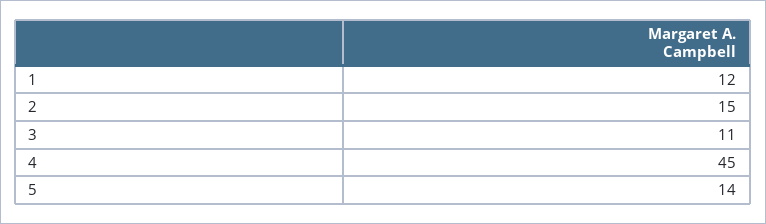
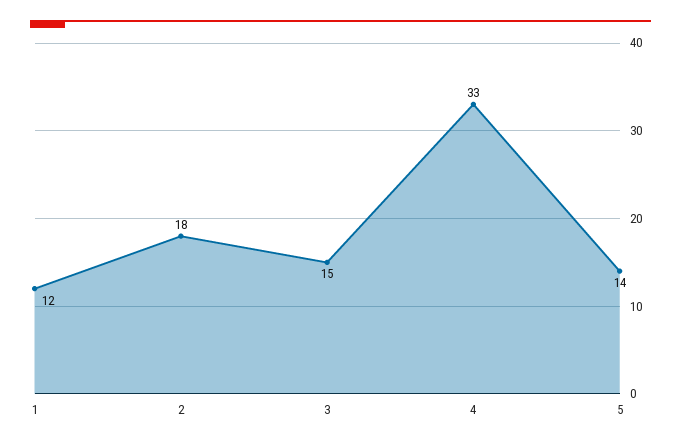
2: 15 -> 18
3: 11 -> 15
4: 45 -> 33

